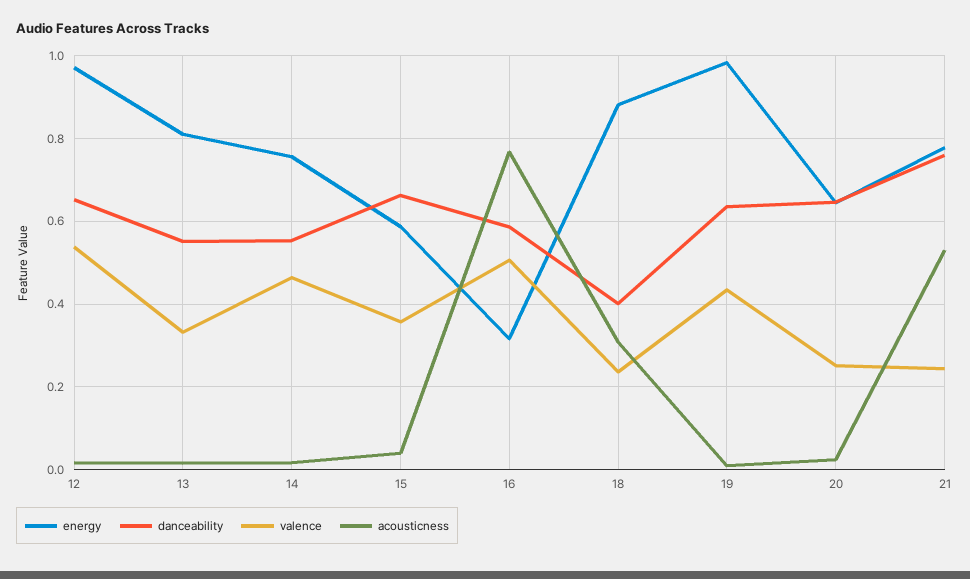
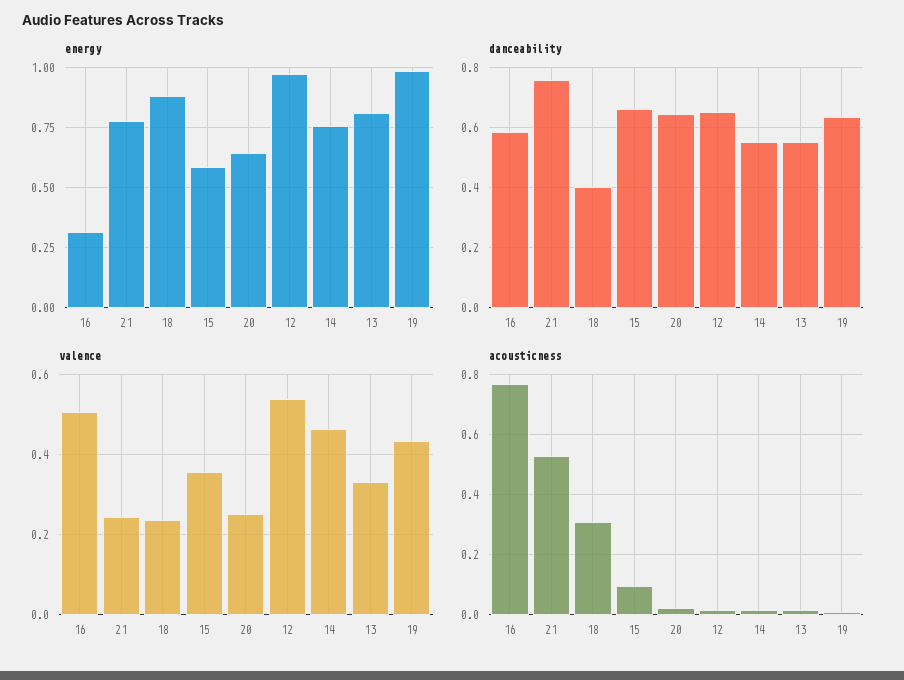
acousticness, 15: 0.04 -> 0.1

